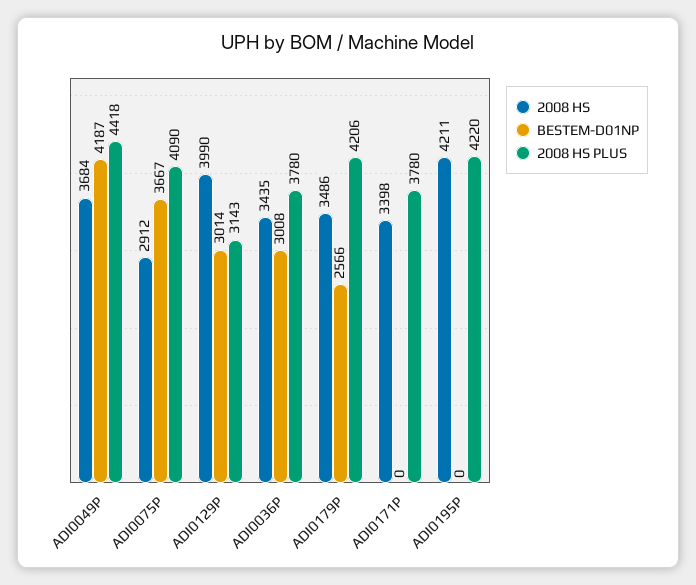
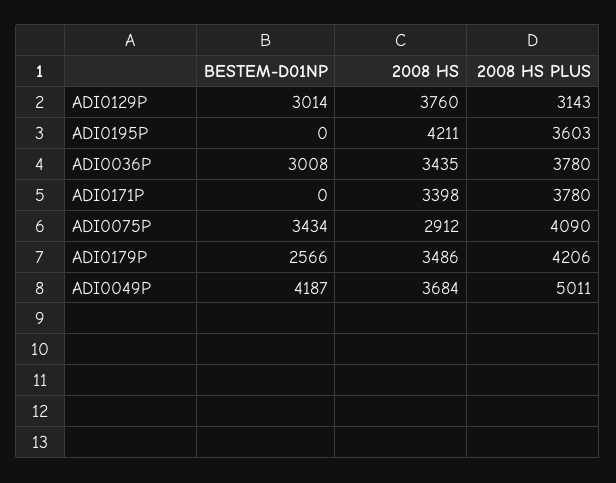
2008 HS PLUS, ADI0049P: 4418 -> 5011
BESTEM-D01NP, ADI0075P: 3667 -> 3434
2008 HS, ADI0129P: 3990 -> 3760
2008 HS PLUS, ADI0195P: 4220 -> 3603

